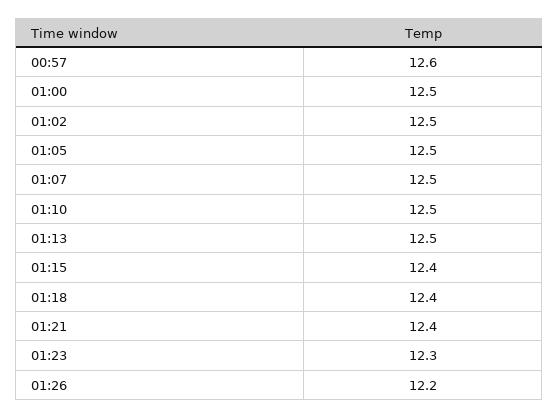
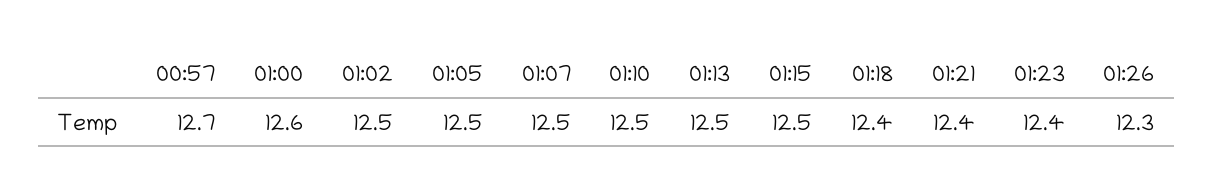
00:57: 12.6 -> 12.7
01:00: 12.5 -> 12.6
01:15: 12.4 -> 12.5
01:23: 12.3 -> 12.4
01:26: 12.2 -> 12.3

